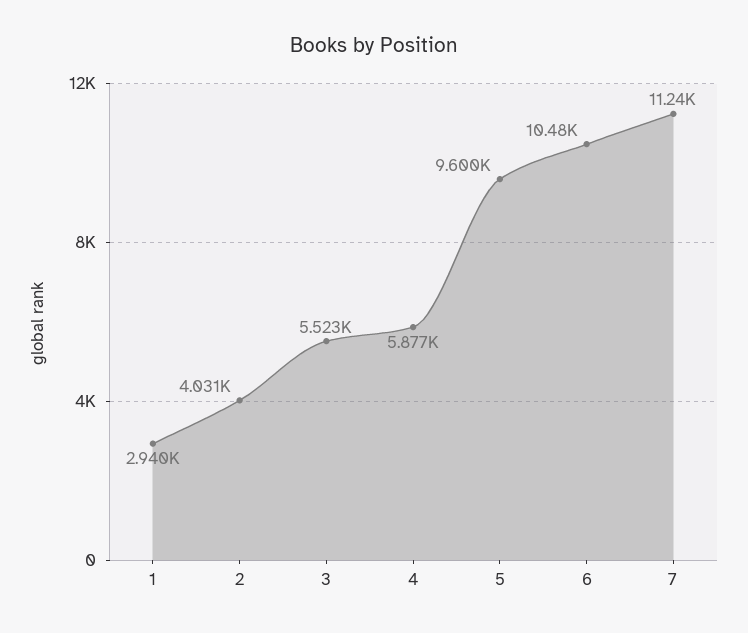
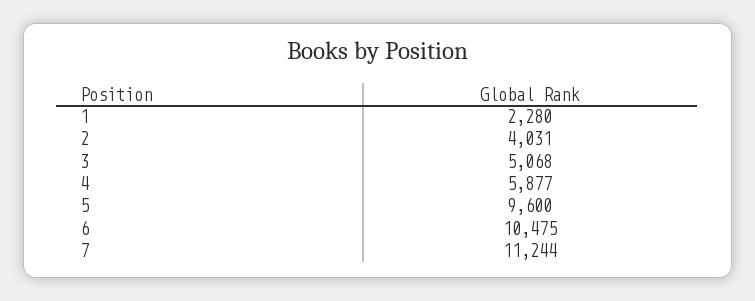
1: 2940 -> 2280
3: 5523 -> 5068

